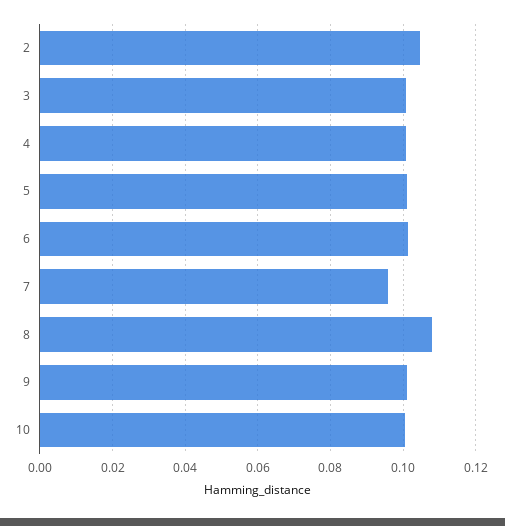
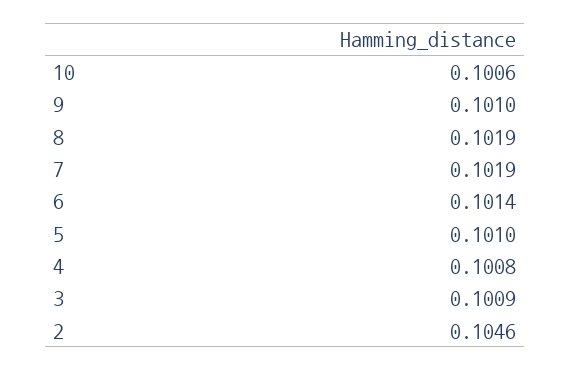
7: 0.096 -> 0.1019
8: 0.108 -> 0.1019

